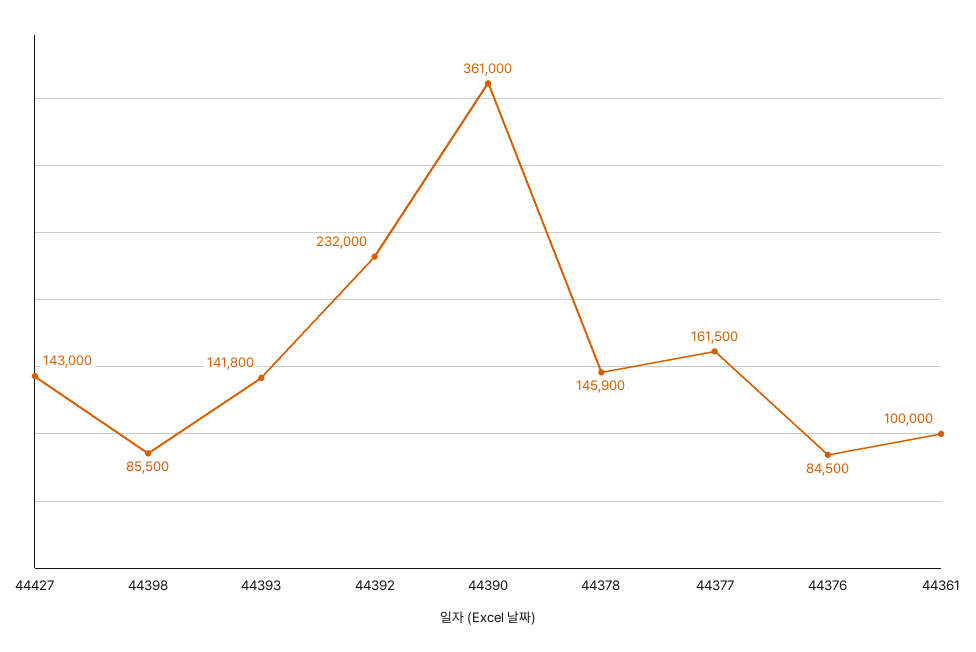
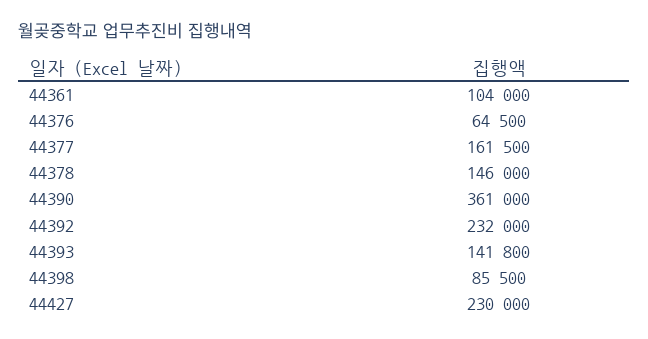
44427: 143000 -> 230000
44378: 145900 -> 146000
44376: 84500 -> 64500
44361: 100000 -> 104000

